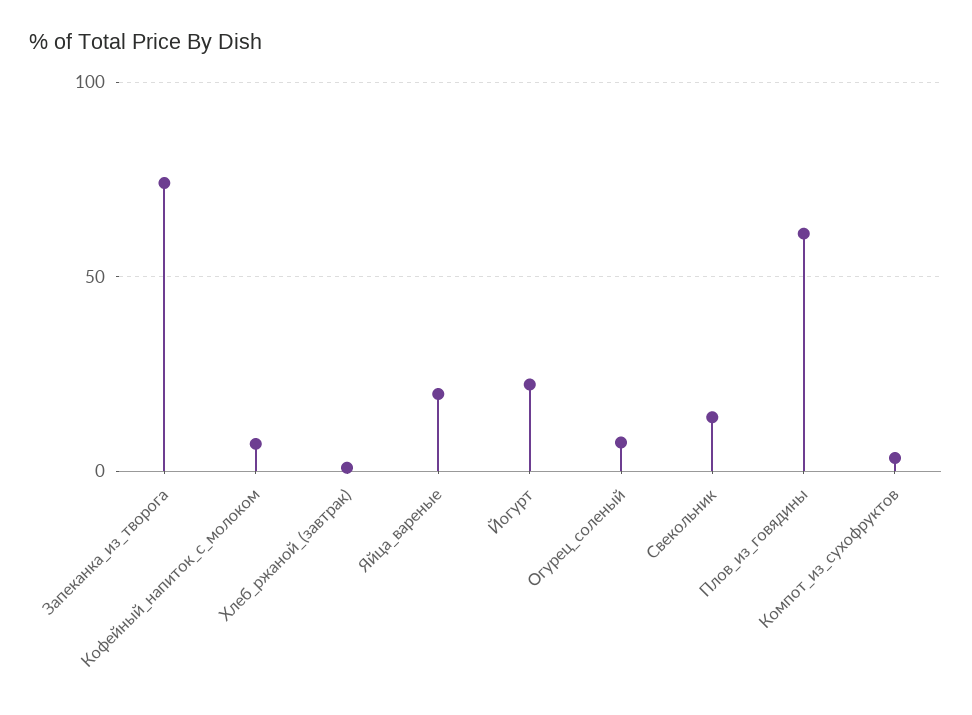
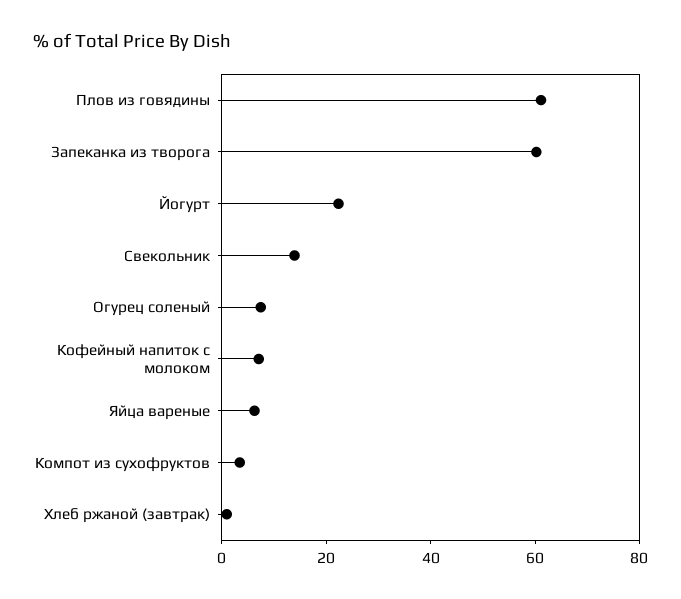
Запеканка_из_творога: 75 -> 60
Яйца_вареные: 20 -> 5

